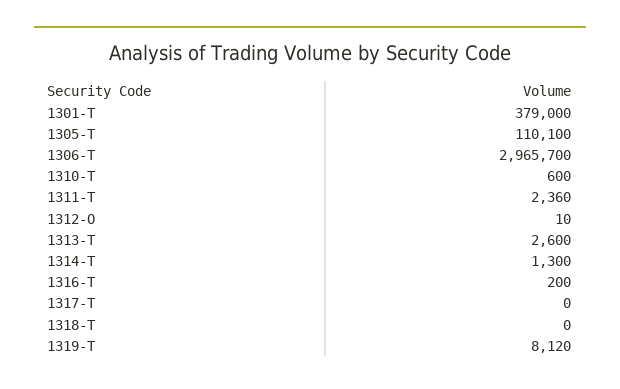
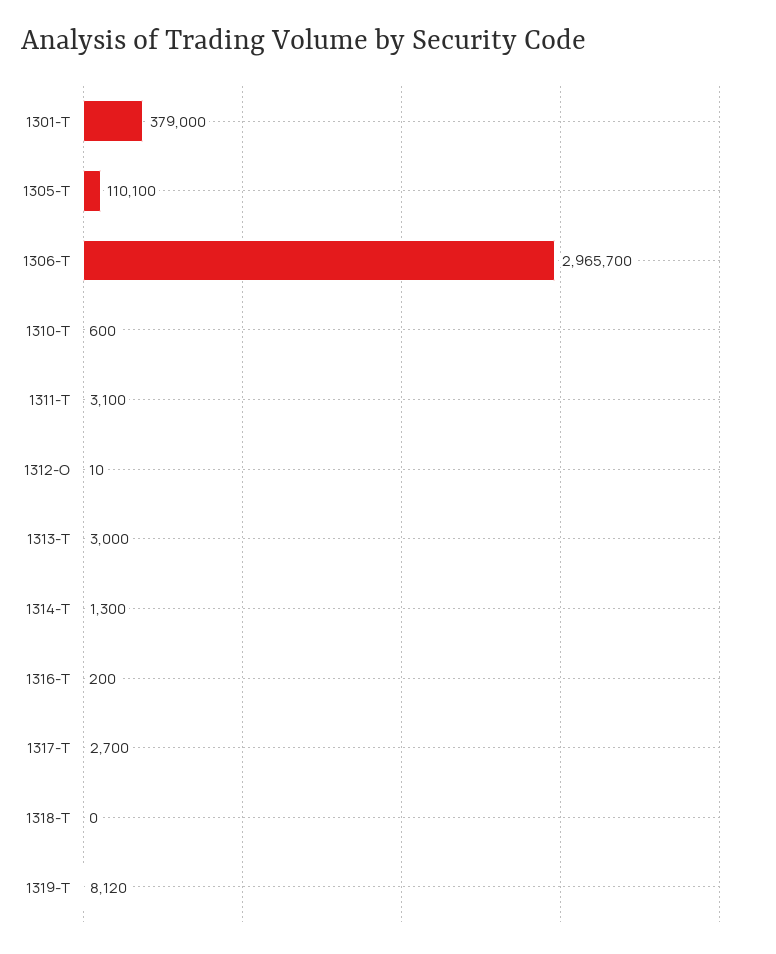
1311-T: 2360 -> 3100
1313-T: 2600 -> 3000
1317-T: 0 -> 2700

